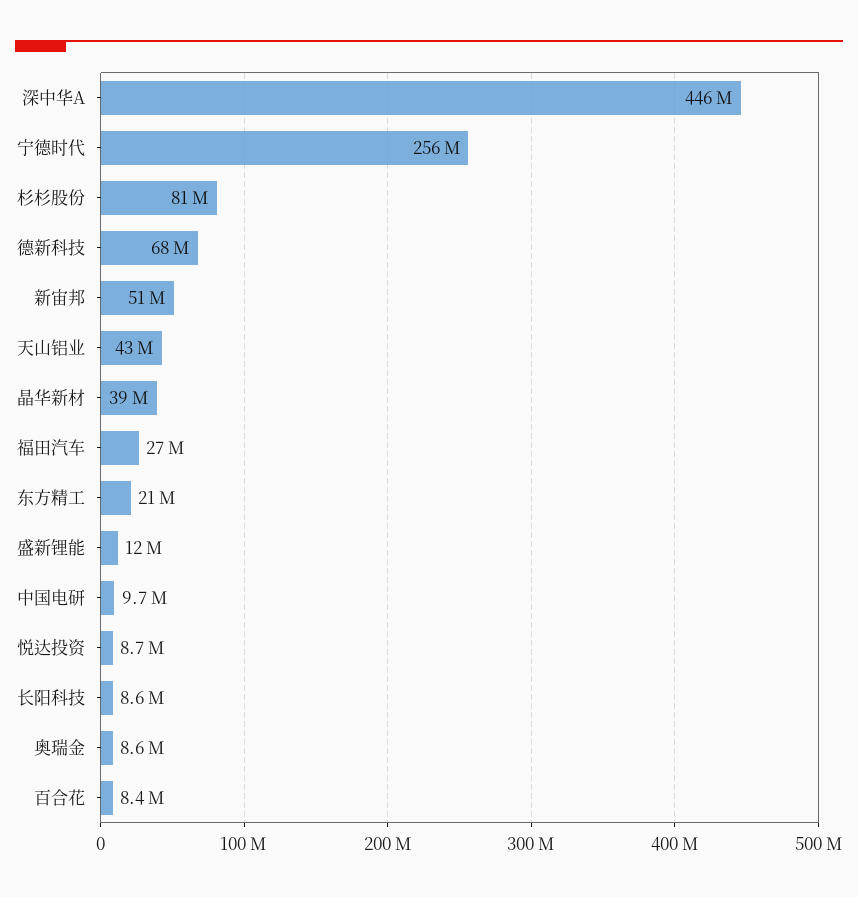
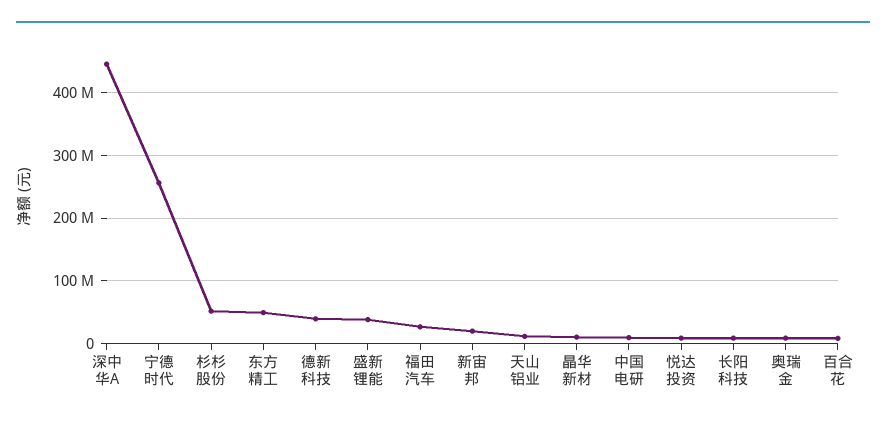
杉杉股份: 81000000 -> 50000000
德新科技: 68000000 -> 40000000
新宙邦: 51000000 -> 20000000
天山铝业: 43000000 -> 10000000
晶华新材: 39000000 -> 10000000
东方精工: 21000000 -> 50000000
盛新锂能: 12000000 -> 40000000

